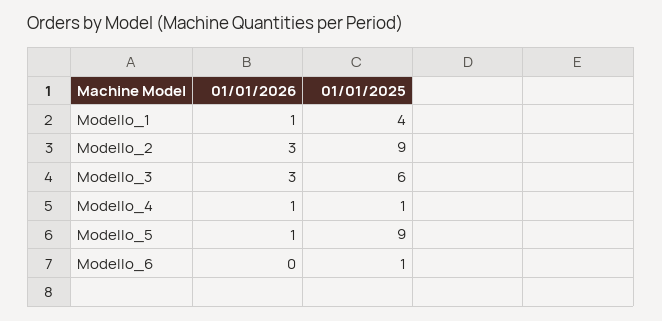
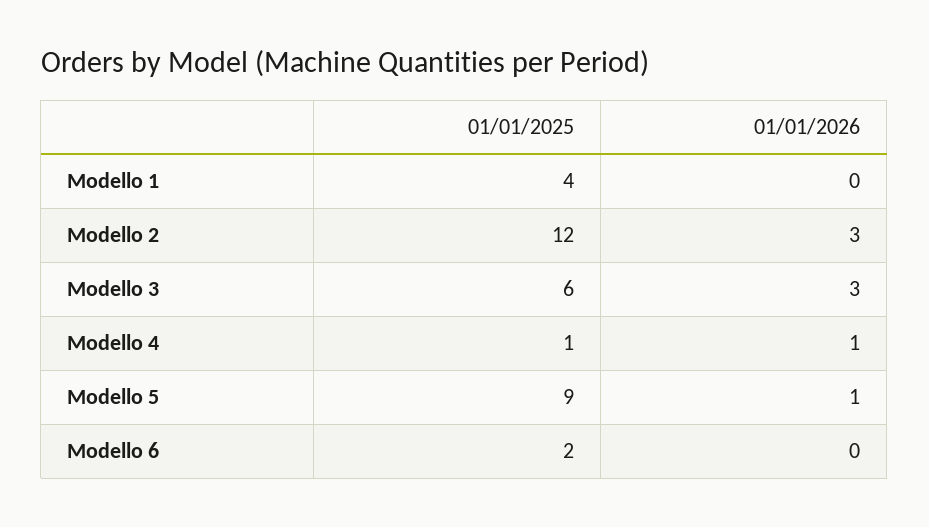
01/01/2026, Modello_1: 1 -> 0
01/01/2025, Modello_2: 9 -> 12
01/01/2025, Modello_6: 1 -> 2

